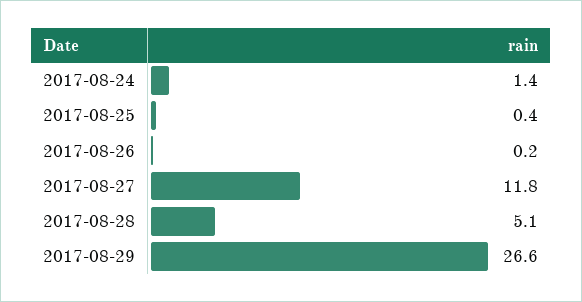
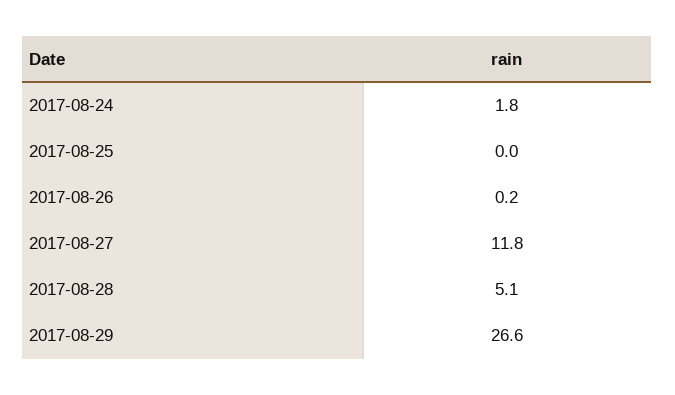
2017-08-24: 1.4 -> 1.8
2017-08-25: 0.4 -> 0

